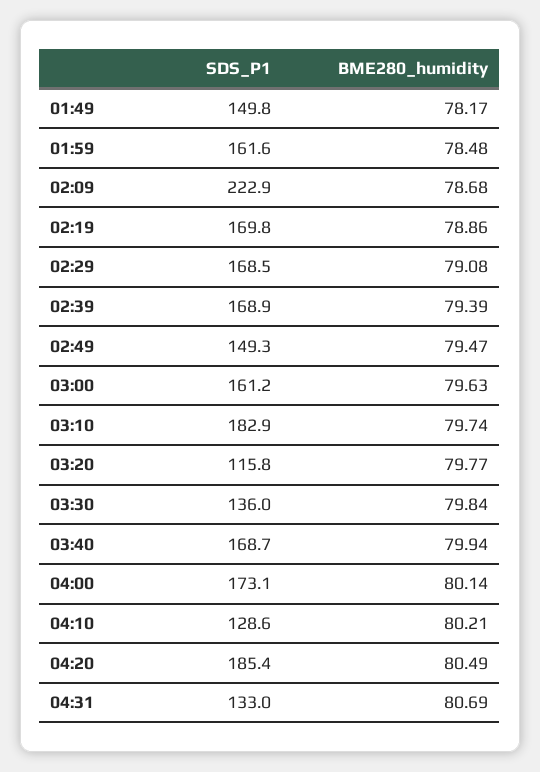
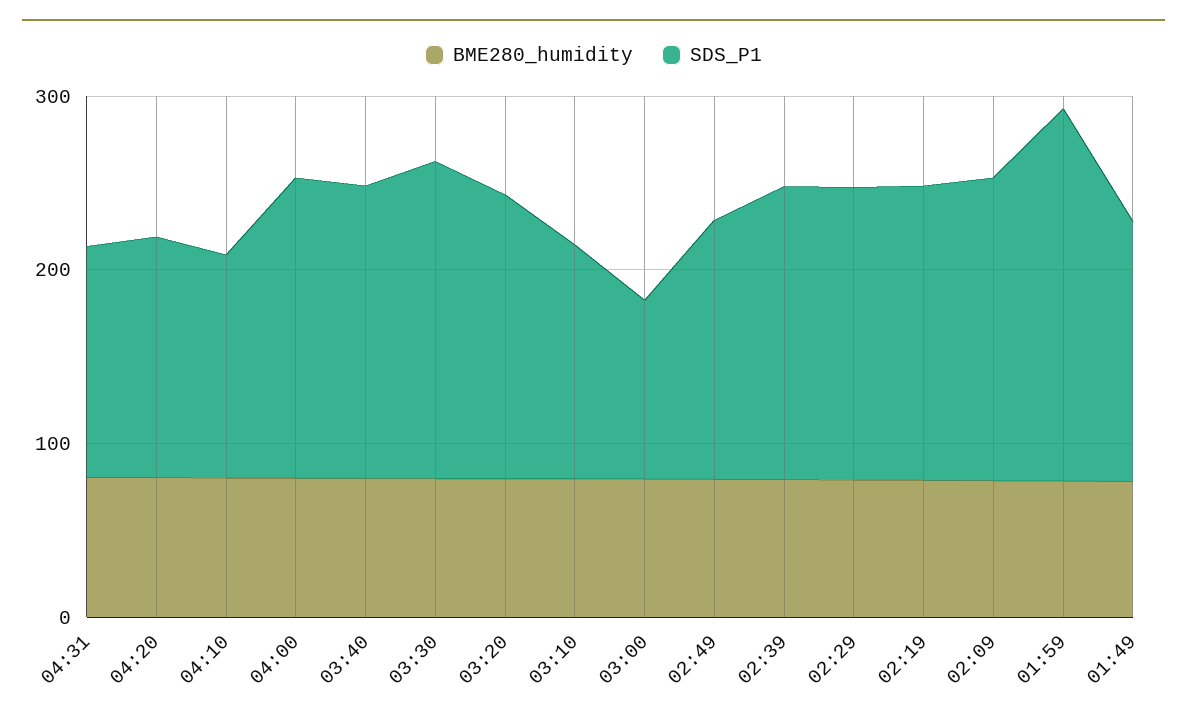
SDS_P1, 01:59: 161.6 -> 220
SDS_P1, 02:09: 222.9 -> 180
SDS_P1, 03:00: 161.2 -> 100
SDS_P1, 03:10: 182.9 -> 140
SDS_P1, 03:20: 115.8 -> 160
SDS_P1, 03:30: 136 -> 180
SDS_P1, 04:20: 185.4 -> 140

